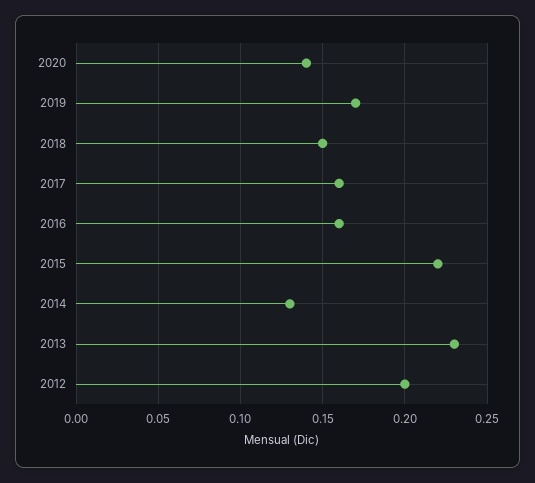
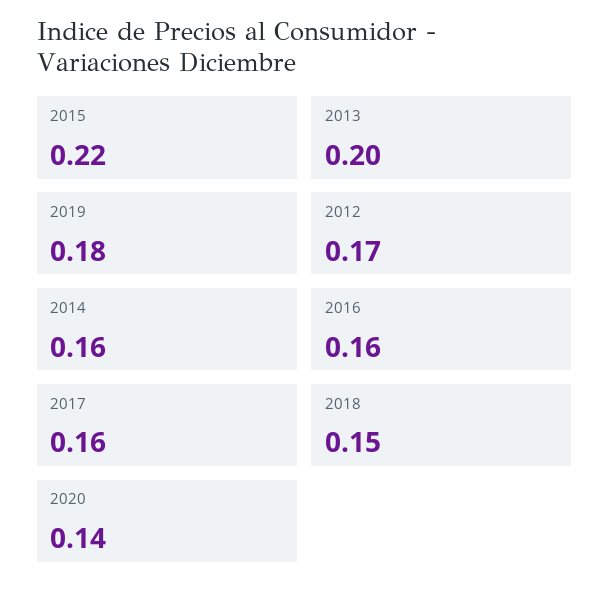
2019: 0.17 -> 0.18
2014: 0.13 -> 0.16
2013: 0.23 -> 0.2
2012: 0.2 -> 0.17

